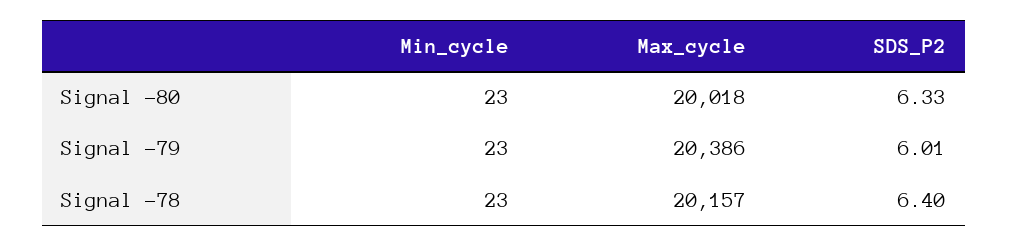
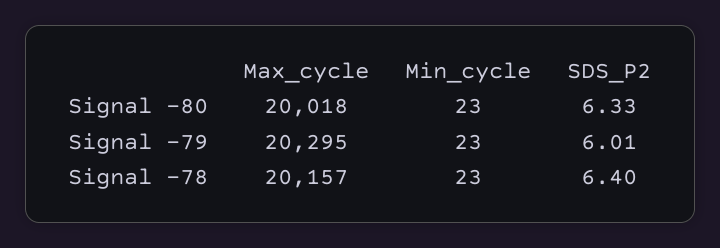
Max_cycle, Signal -79: 20386 -> 20295

